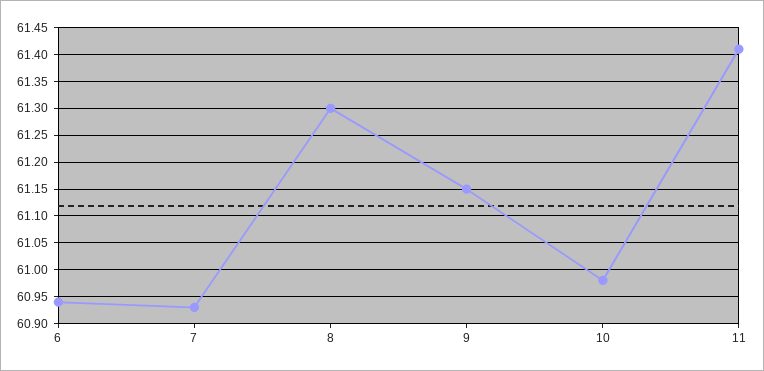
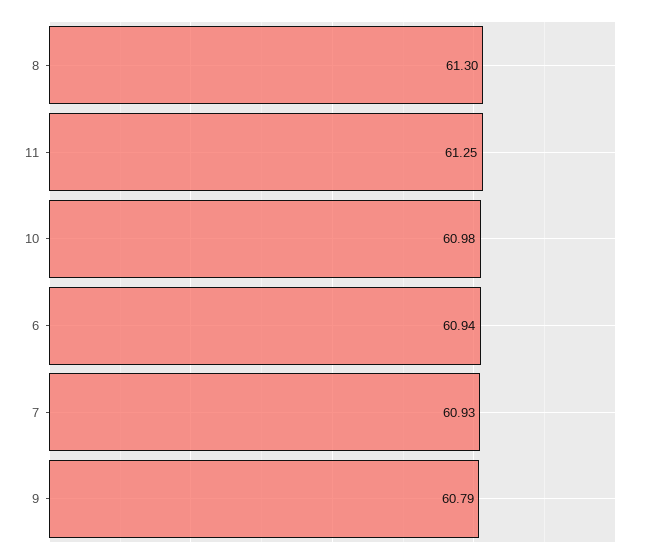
9: 61.15 -> 60.79
11: 61.4 -> 61.25

